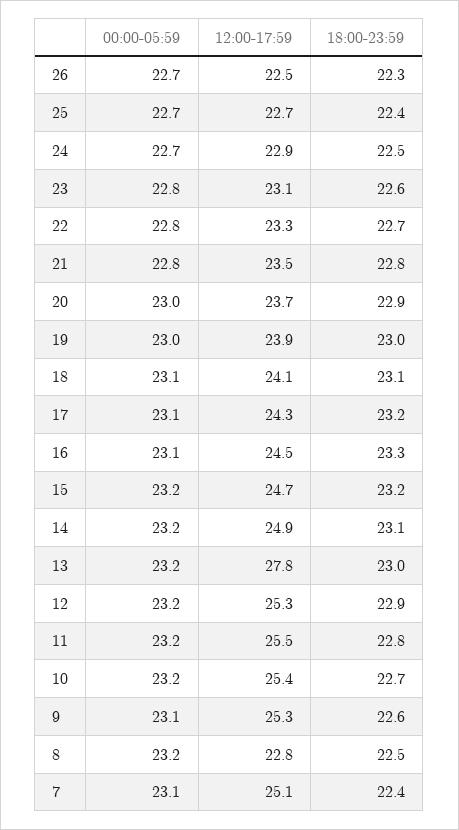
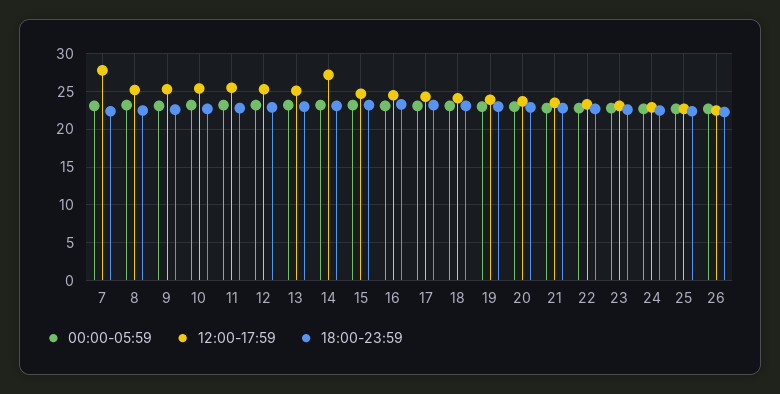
12:00-17:59, 14: 24.9 -> 27
12:00-17:59, 13: 27.8 -> 25
12:00-17:59, 8: 22.8 -> 25
12:00-17:59, 7: 25.1 -> 28

